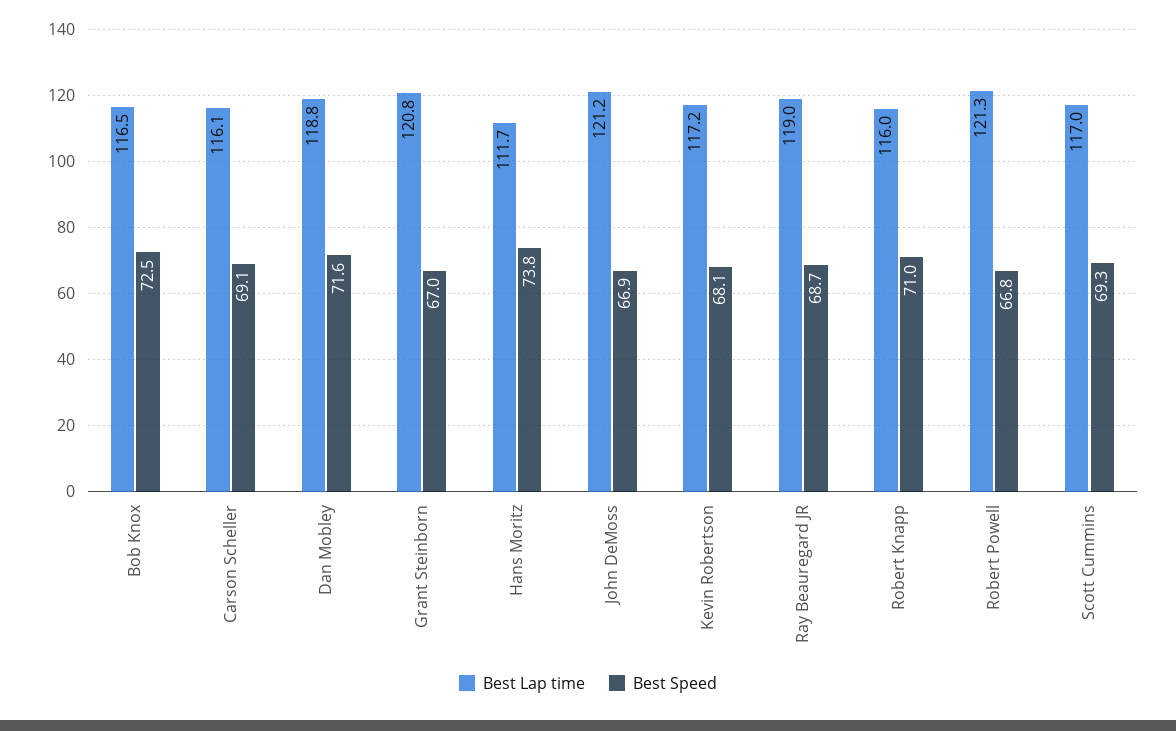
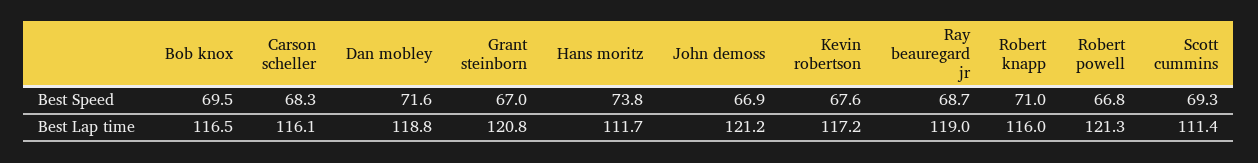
Best Speed, Bob Knox: 72.5 -> 69.5
Best Speed, Carson Scheller: 69.1 -> 68.3
Best Speed, Kevin Robertson: 68.1 -> 67.6
Best Lap time, Scott Cummins: 117 -> 111.4

